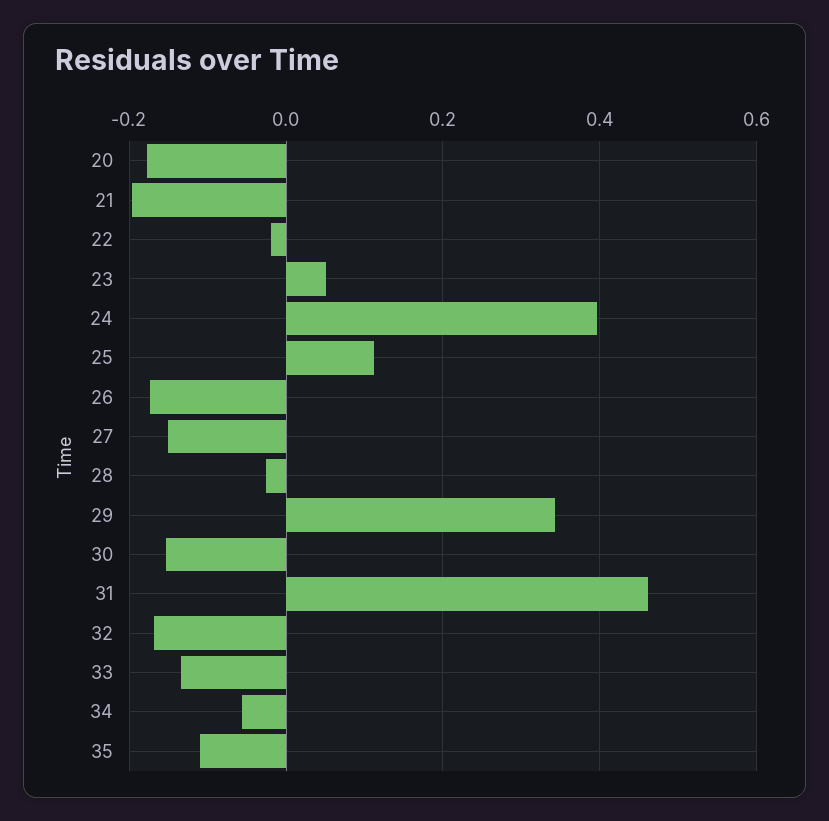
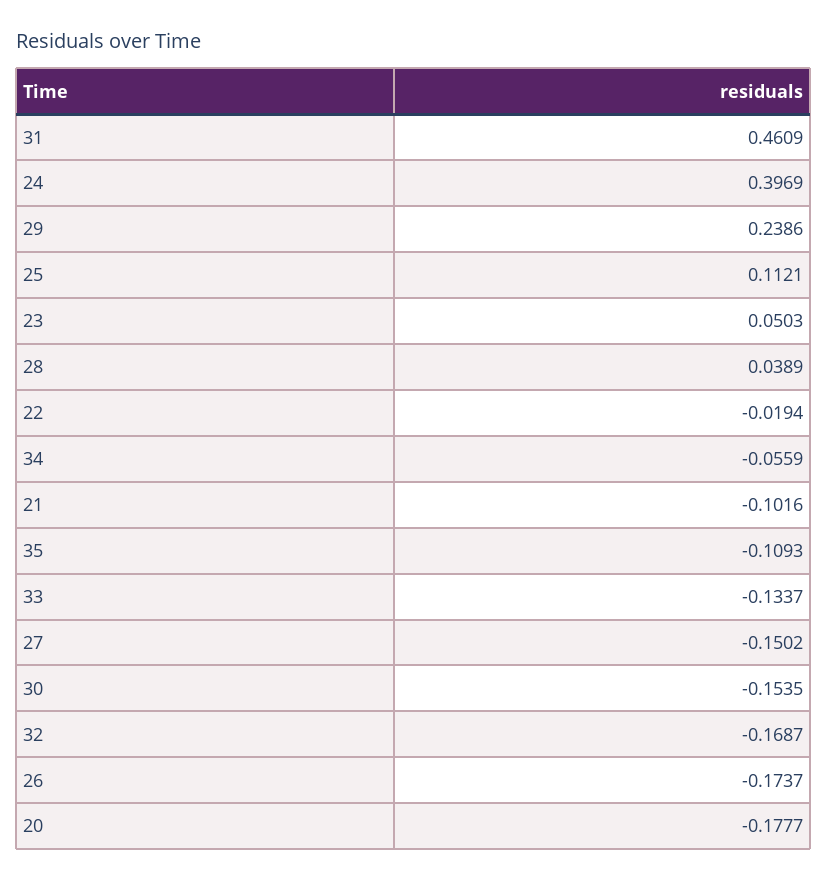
21: -0.2 -> -0.1016
28: -0.02 -> 0.0389
29: 0.34 -> 0.2386

